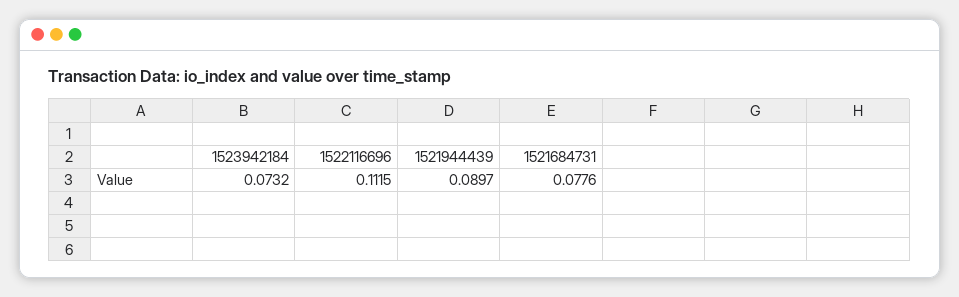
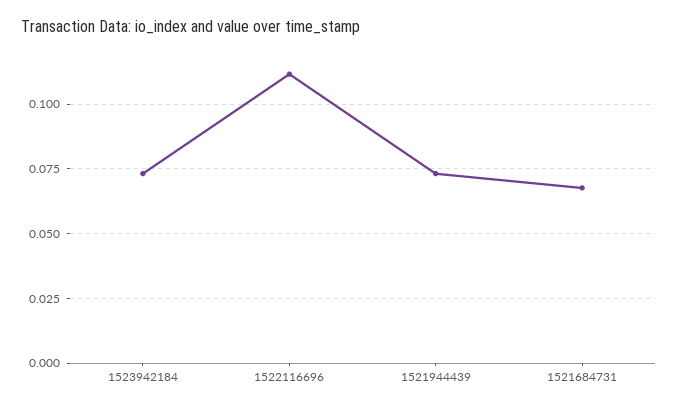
1521944439: 0.0897 -> 0.0725
1521684731: 0.0776 -> 0.0675

